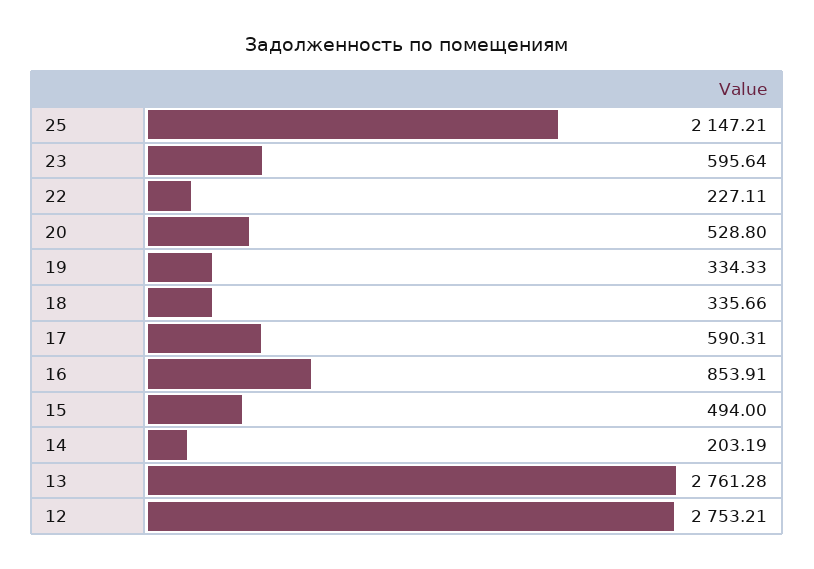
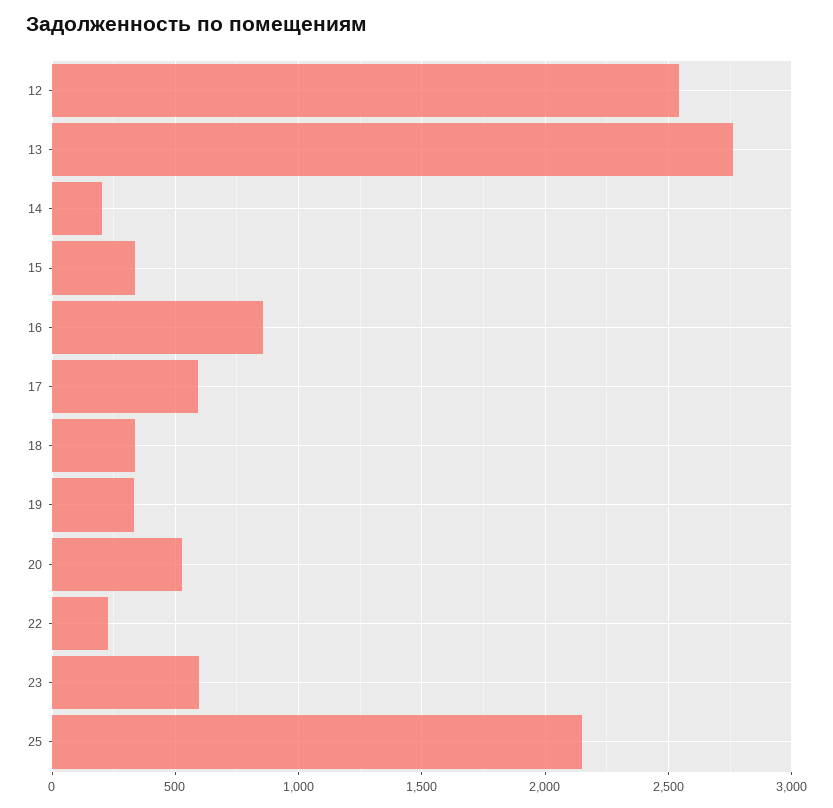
15: 494 -> 350
12: 2753.21 -> 2550

